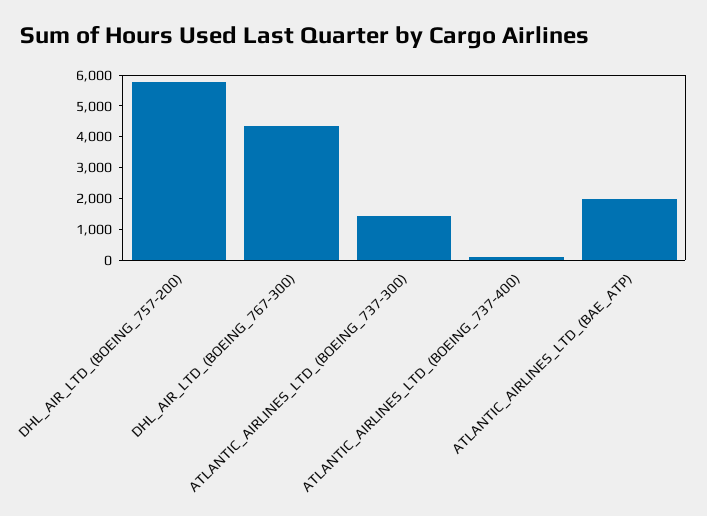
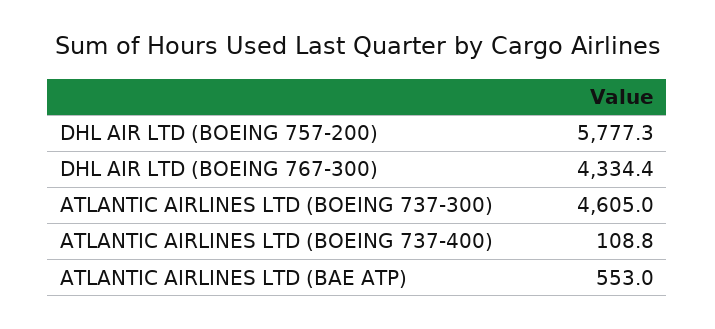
ATLANTIC_AIRLINES_LTD_(BOEING_737-300): 1500 -> 4605
ATLANTIC_AIRLINES_LTD_(BAE_ATP): 2000 -> 553

